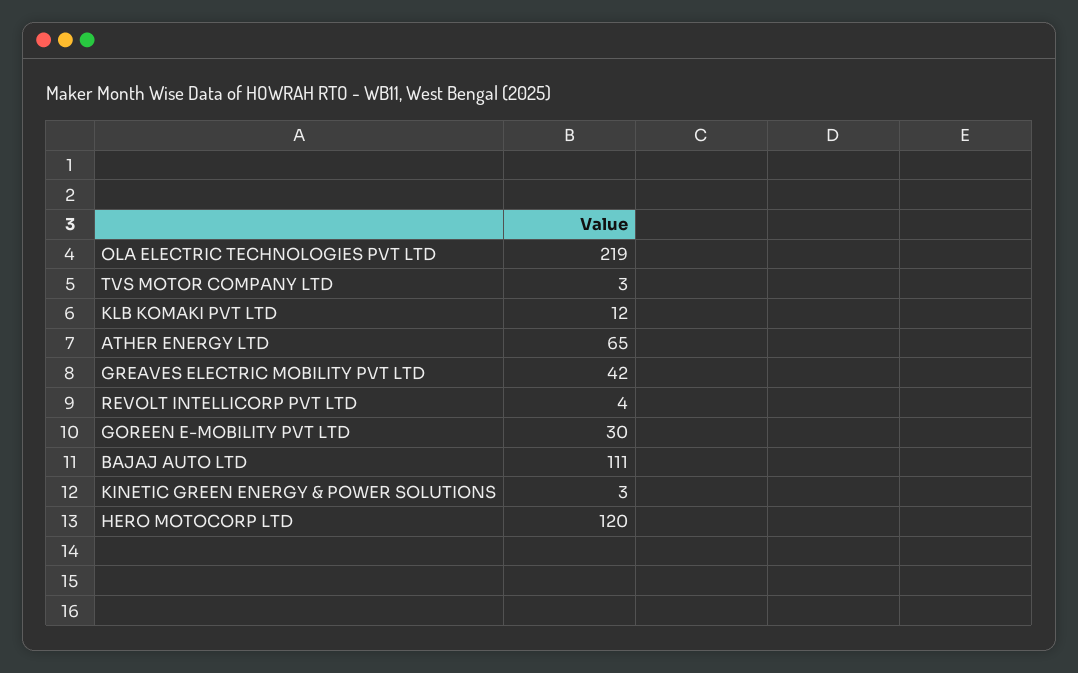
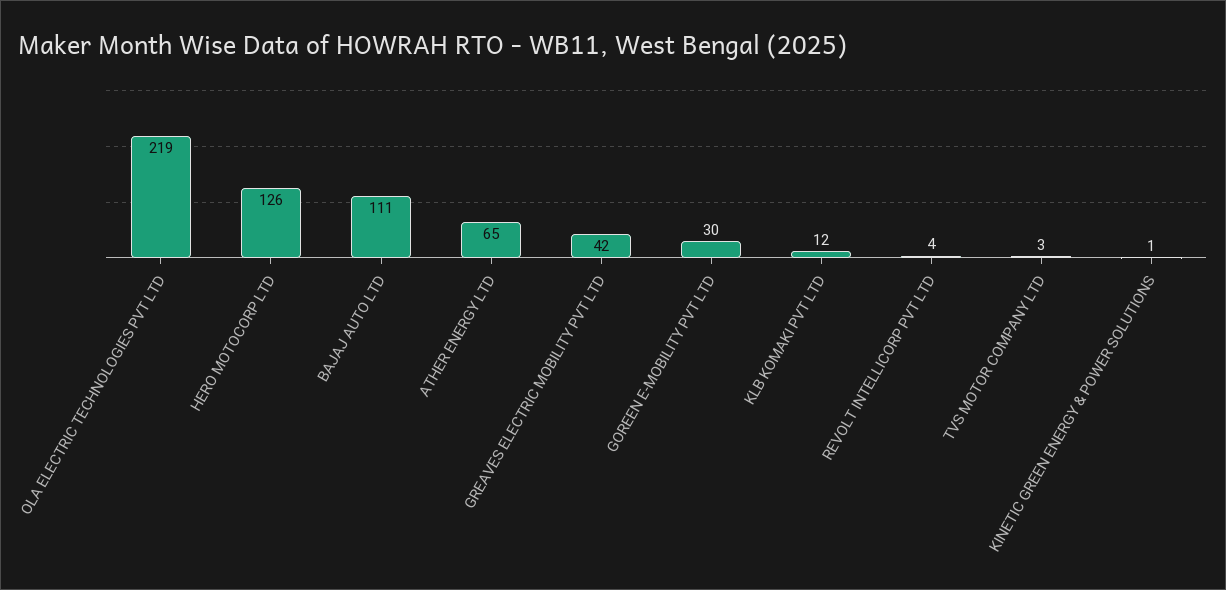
KINETIC GREEN ENERGY & POWER SOLUTIONS: 3 -> 1
HERO MOTOCORP LTD: 120 -> 126

